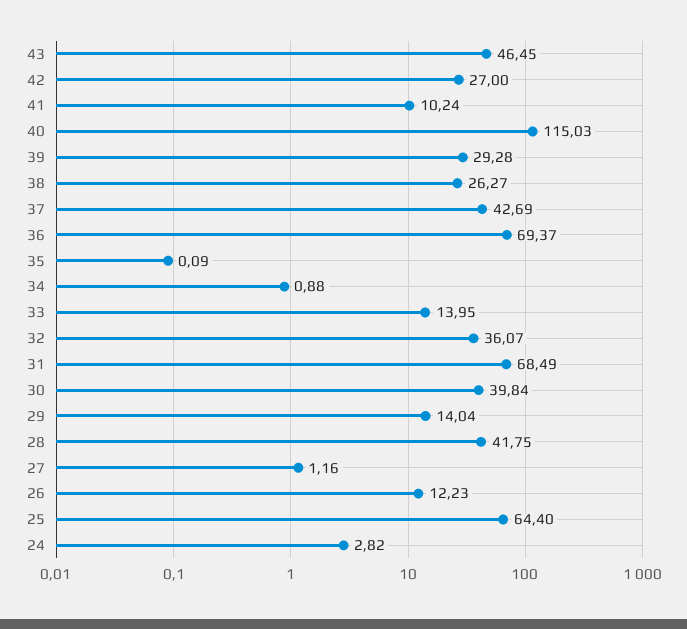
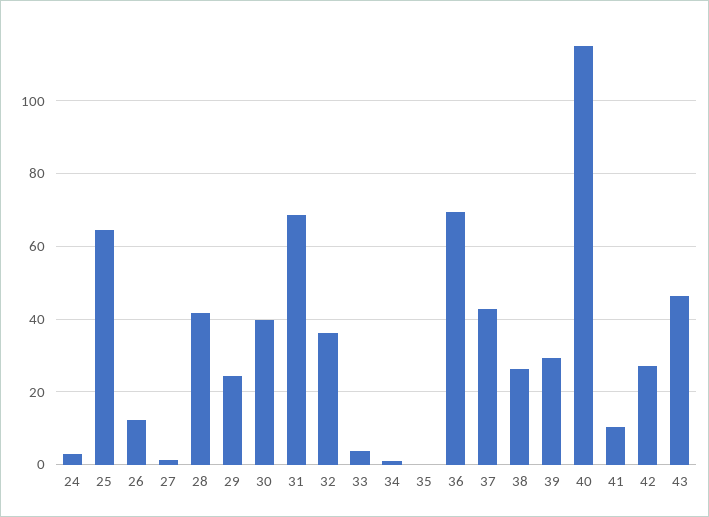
33: 13.95 -> 4
29: 14.04 -> 24

